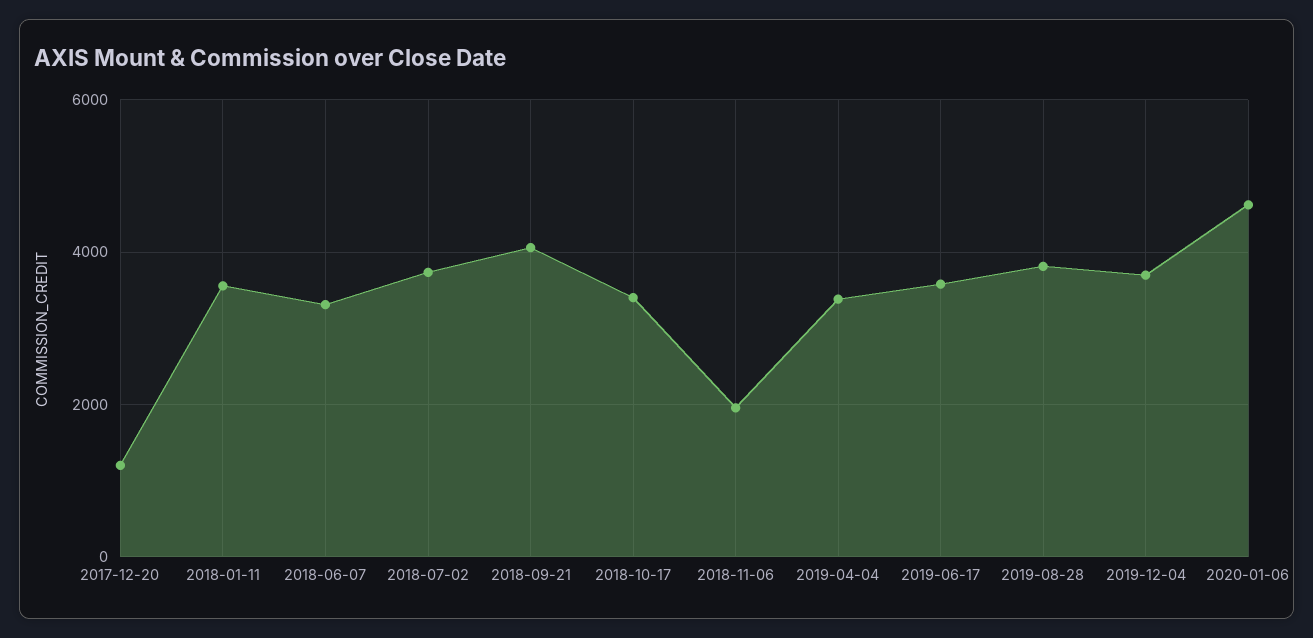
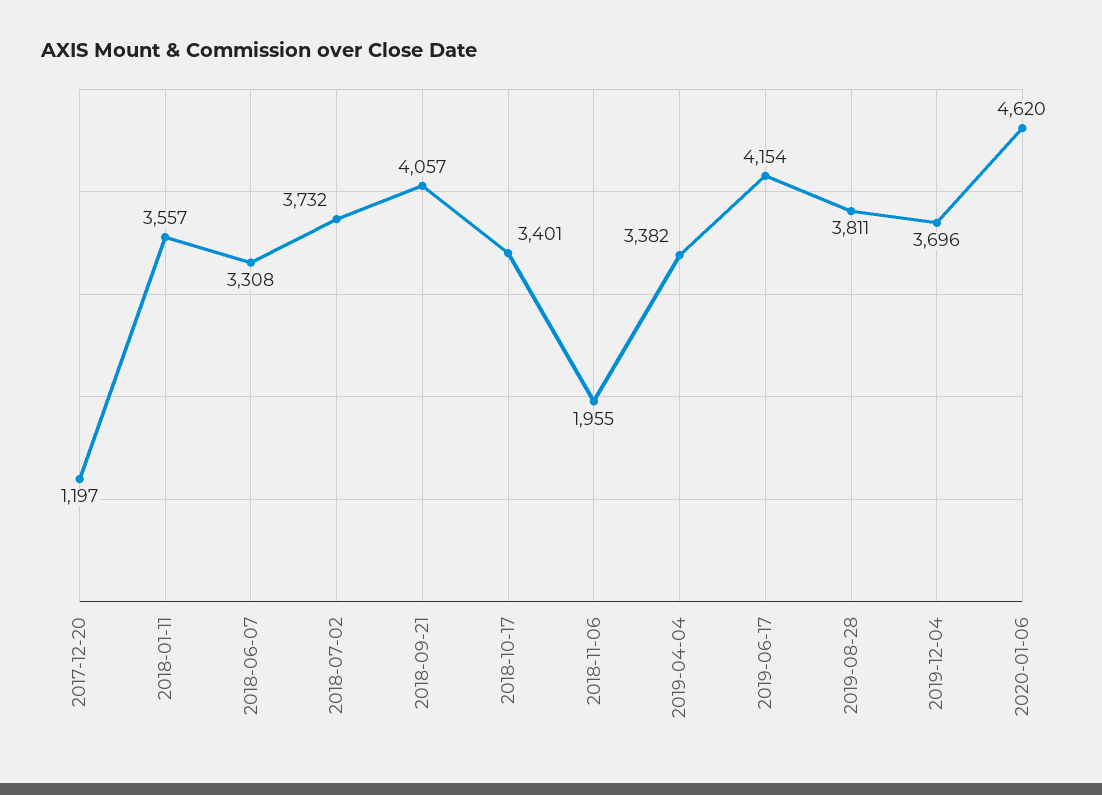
2019-06-17: 3600 -> 4154

